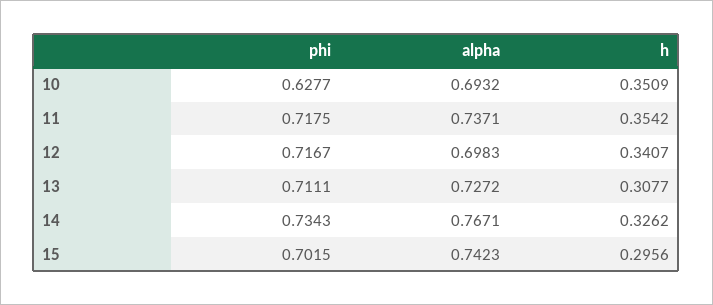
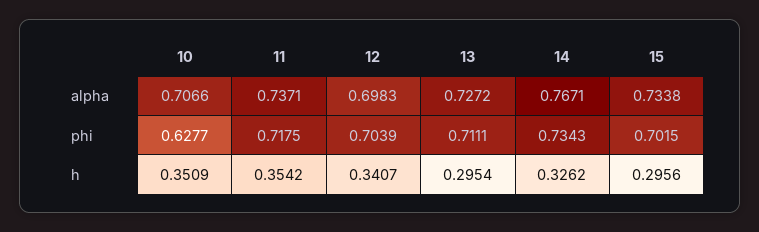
alpha, 10: 0.6932 -> 0.7066
phi, 12: 0.7167 -> 0.7039
h, 13: 0.3077 -> 0.2954
alpha, 15: 0.7423 -> 0.7338

